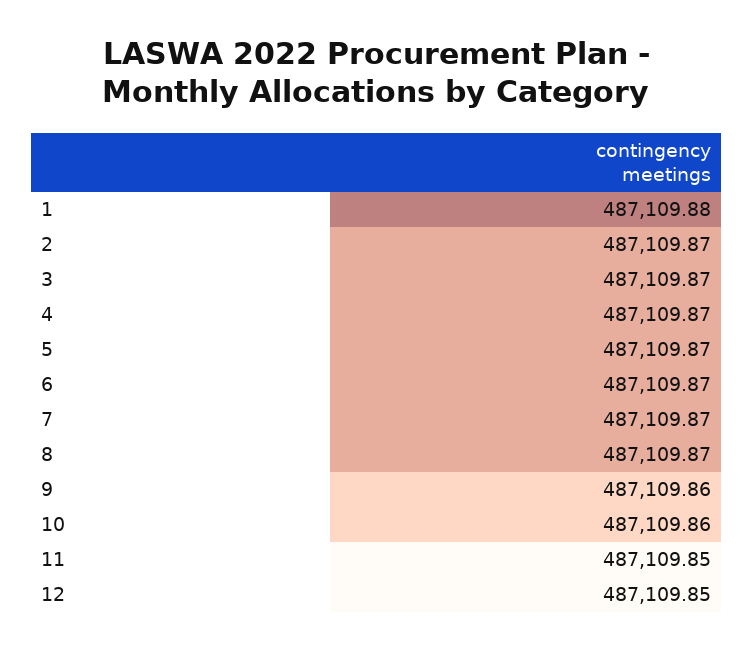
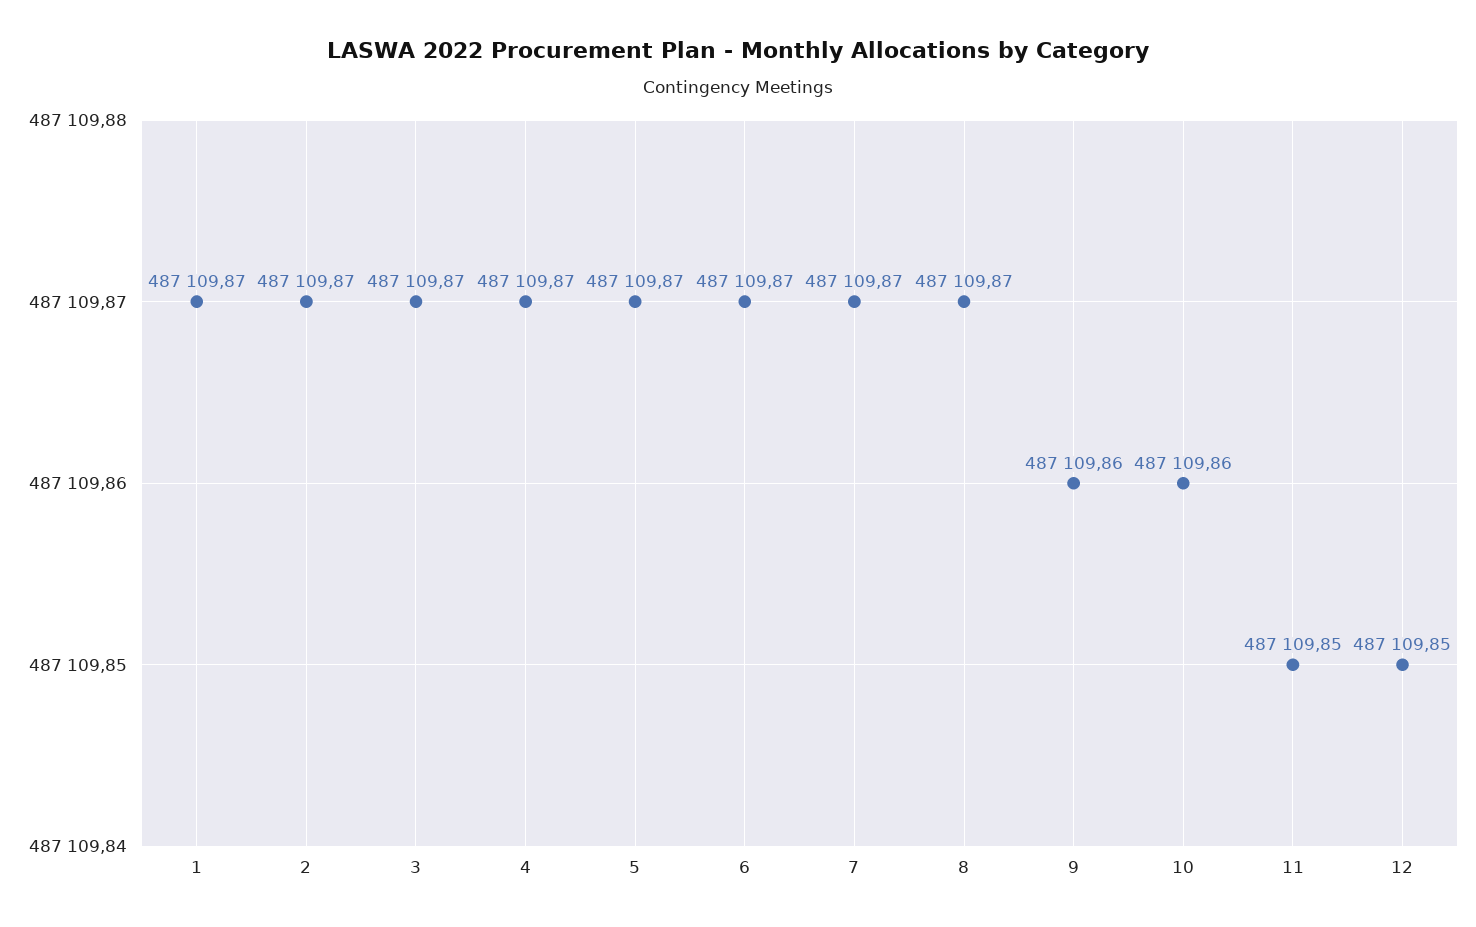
1: 487109.88 -> 487109.87

